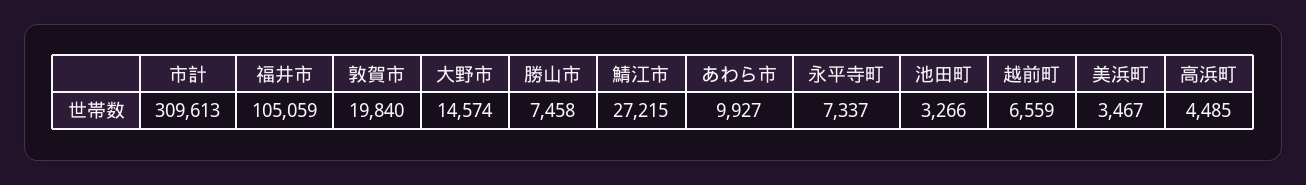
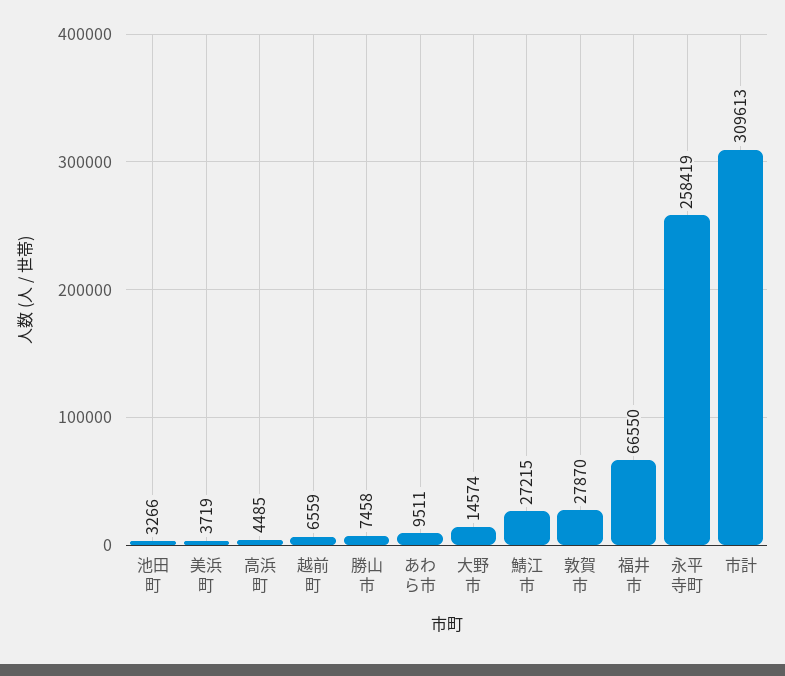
福井市: 105059 -> 66550
敦賀市: 19840 -> 27870
あわら市: 9927 -> 9511
永平寺町: 7337 -> 258419
美浜町: 3467 -> 3719

